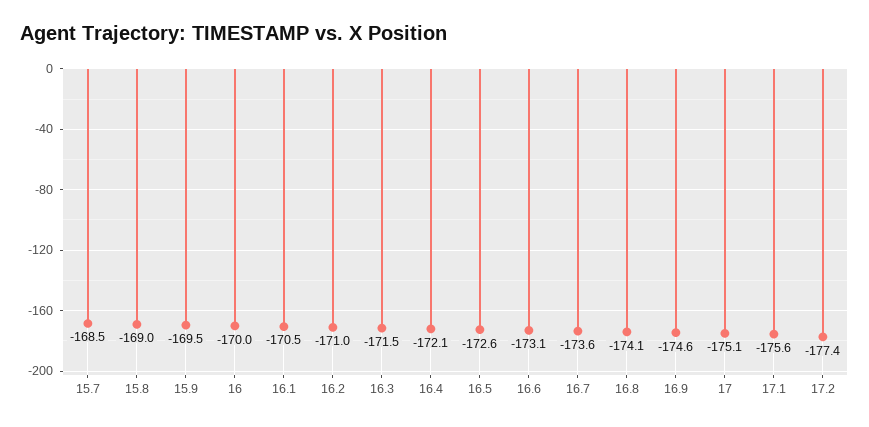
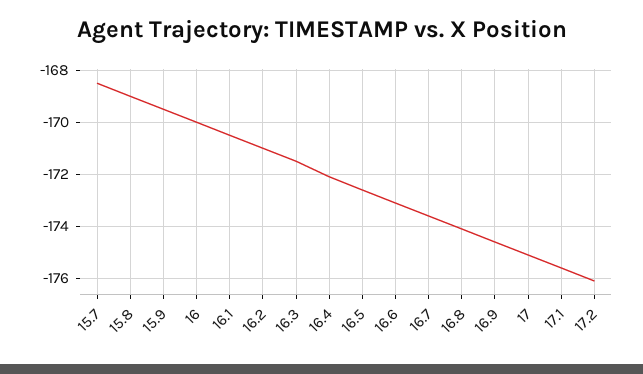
17.2: -177.4 -> -176

